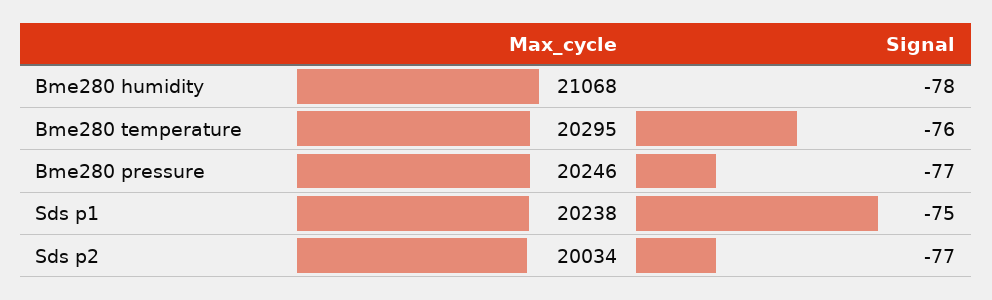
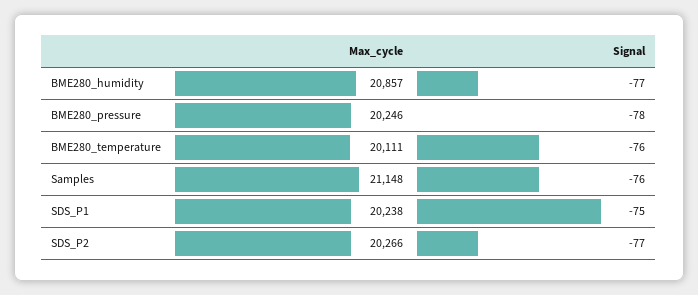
Max_cycle, Bme280 humidity: 21068 -> 20857
Signal, Bme280 humidity: -78 -> -77
Max_cycle, Bme280 temperature: 20295 -> 20111
Signal, Bme280 pressure: -77 -> -78
Max_cycle, Sds p2: 20034 -> 20266
Max_cycle, Samples: none -> 21148
Signal, Samples: none -> -76

